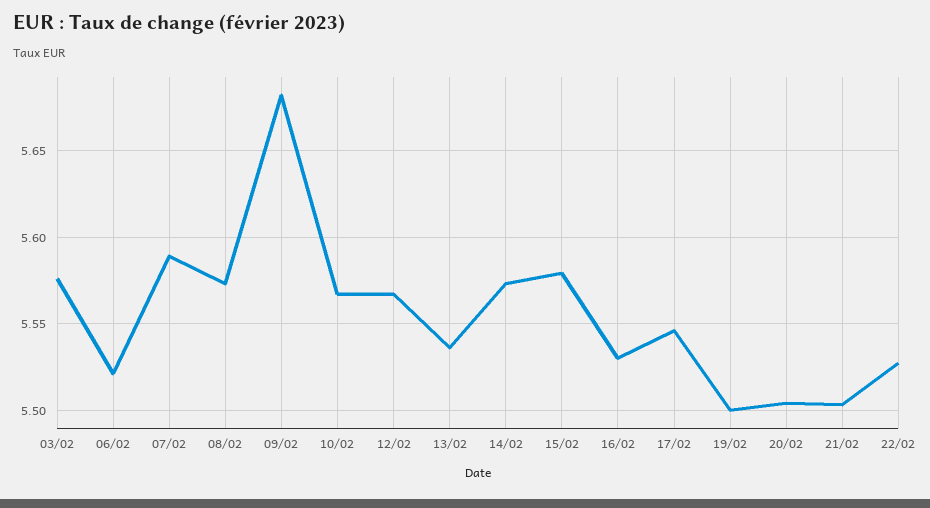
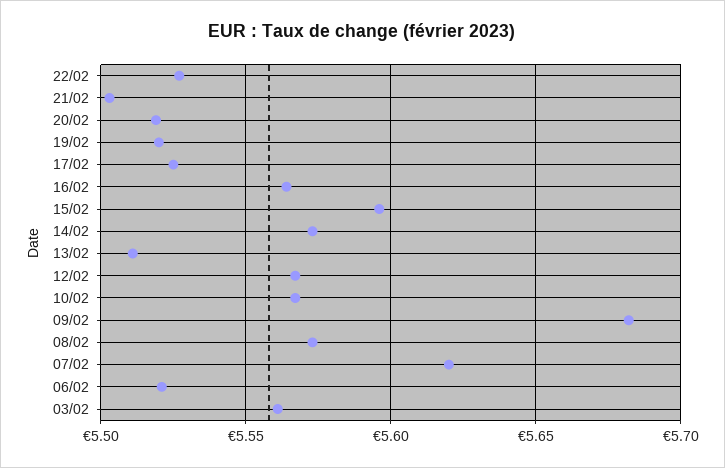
03/02: 5.575 -> 5.56
07/02: 5.59 -> 5.62
13/02: 5.535 -> 5.51
15/02: 5.58 -> 5.595
16/02: 5.53 -> 5.565
17/02: 5.545 -> 5.525
19/02: 5.5 -> 5.52
20/02: 5.505 -> 5.52

